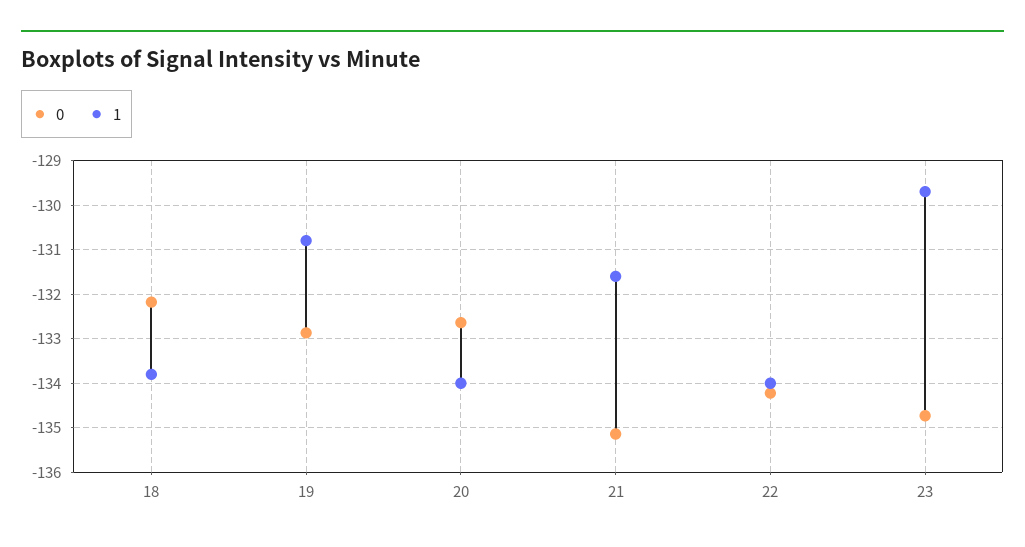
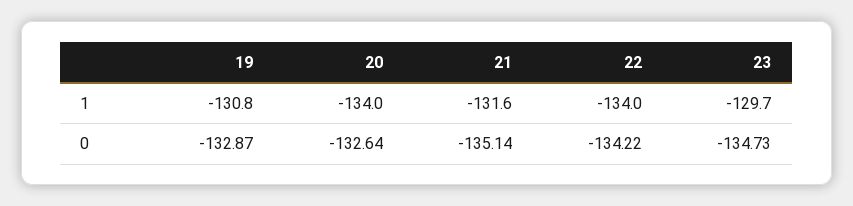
0, 18: -132.2 -> none
1, 18: -133.8 -> none

